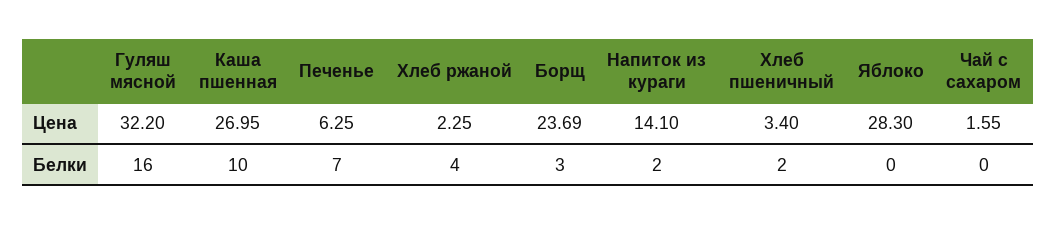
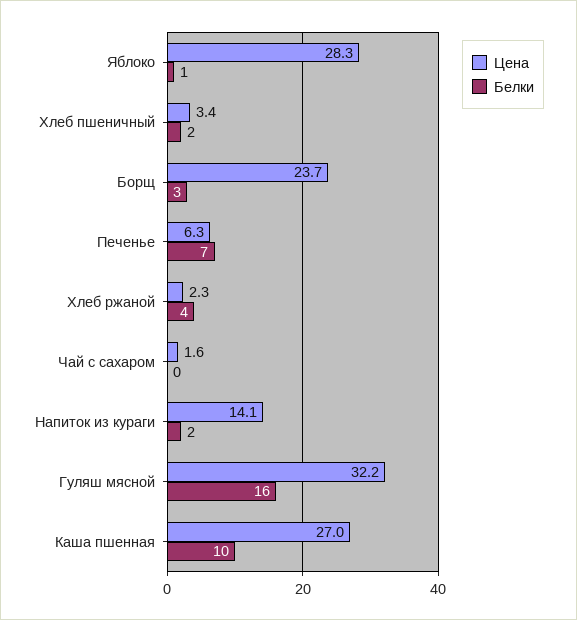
Белки, Яблоко: 0 -> 1

